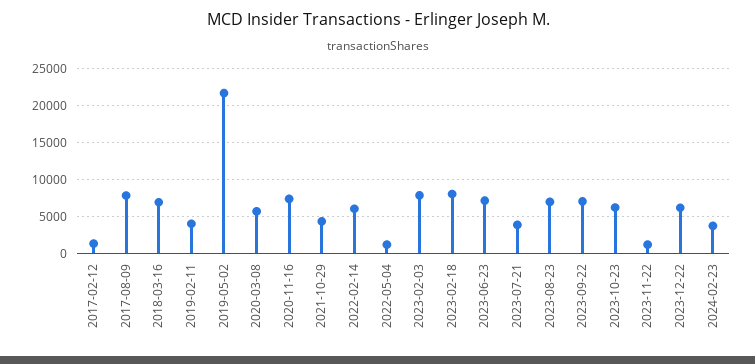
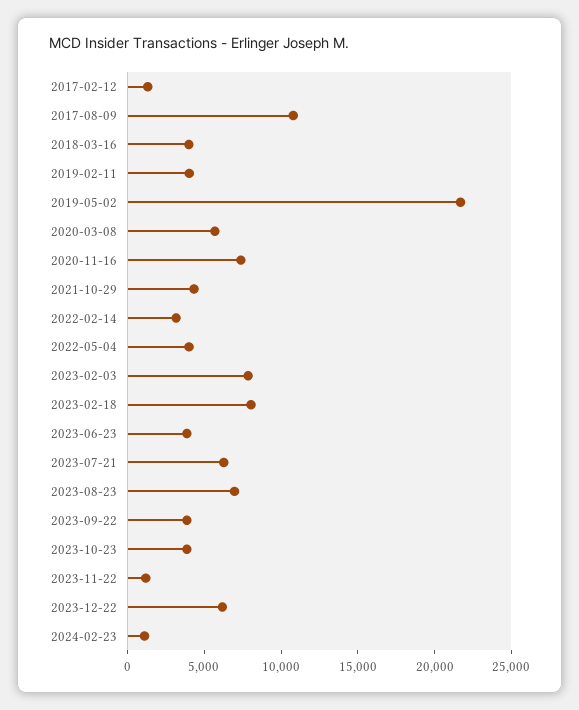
2017-08-09: 8000 -> 11000
2018-03-16: 7000 -> 4000
2022-02-14: 6000 -> 3000
2022-05-04: 1000 -> 4000
2023-06-23: 7000 -> 4000
2023-07-21: 4000 -> 6000
2023-09-22: 7000 -> 4000
2023-10-23: 6000 -> 4000
2024-02-23: 4000 -> 1000

